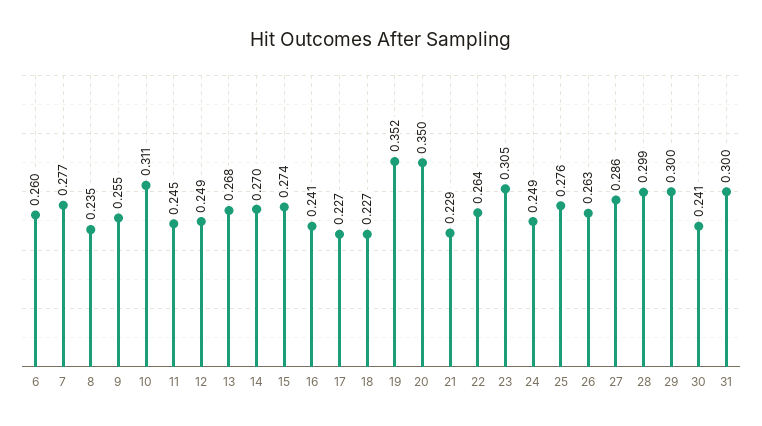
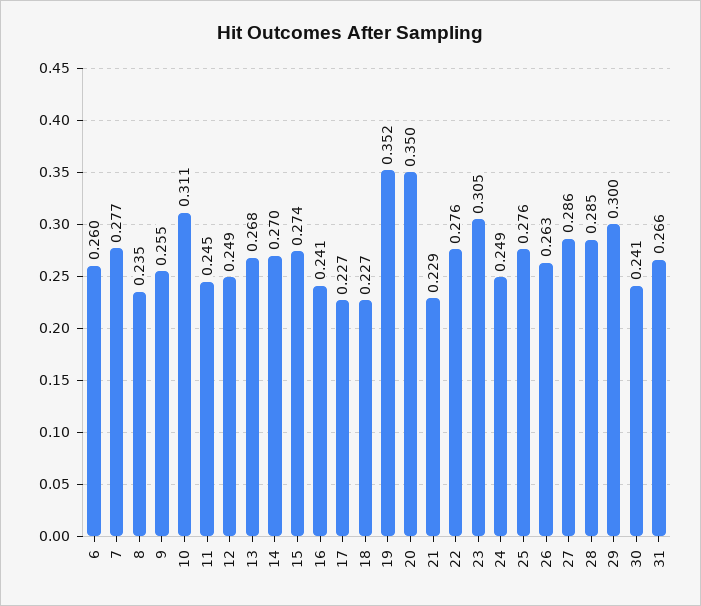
22: 0.264 -> 0.276
28: 0.299 -> 0.285
31: 0.3 -> 0.266

